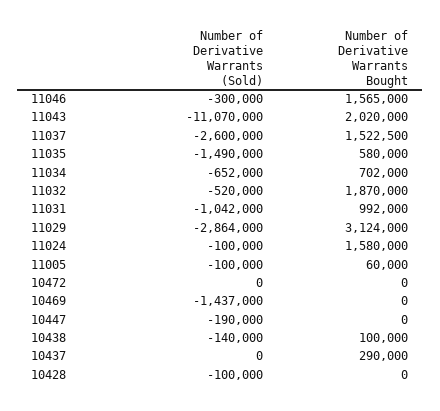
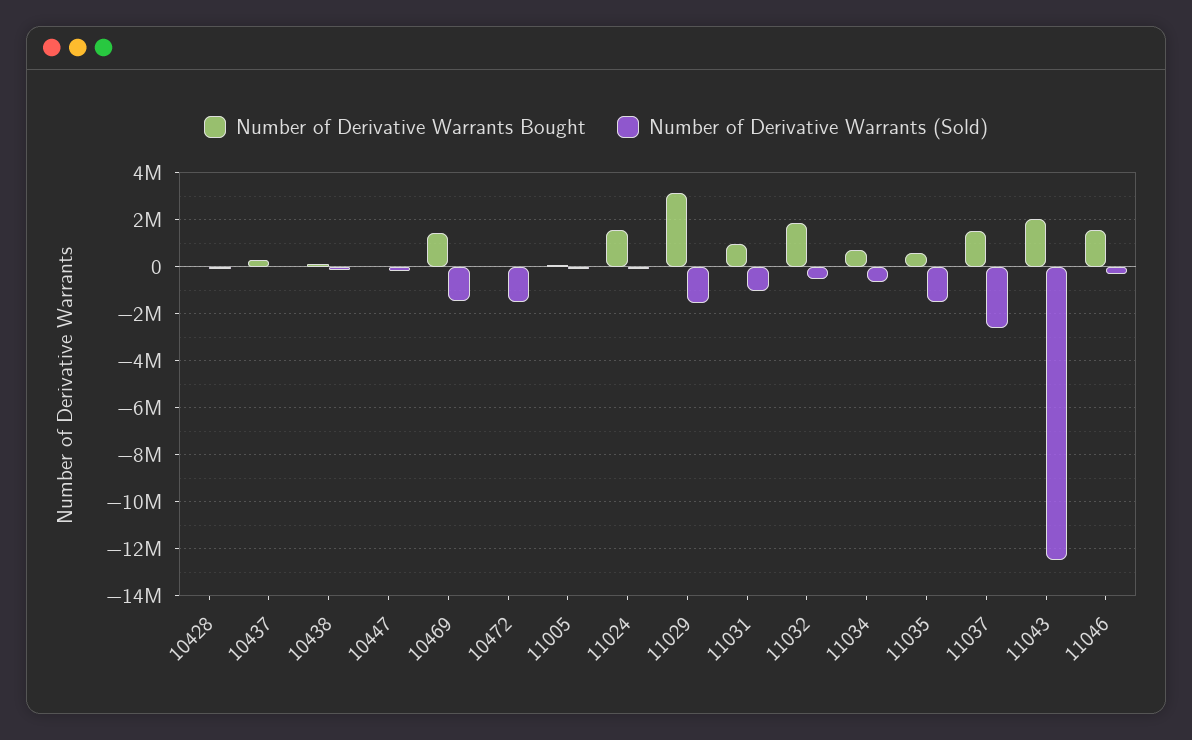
Number of Derivative Warrants (Sold), 11043: -11070000 -> -12500000
Number of Derivative Warrants (Sold), 11029: -2864000 -> -1500000
Number of Derivative Warrants (Sold), 10472: 0 -> -1500000
Number of Derivative Warrants Bought, 10469: 0 -> 1500000

